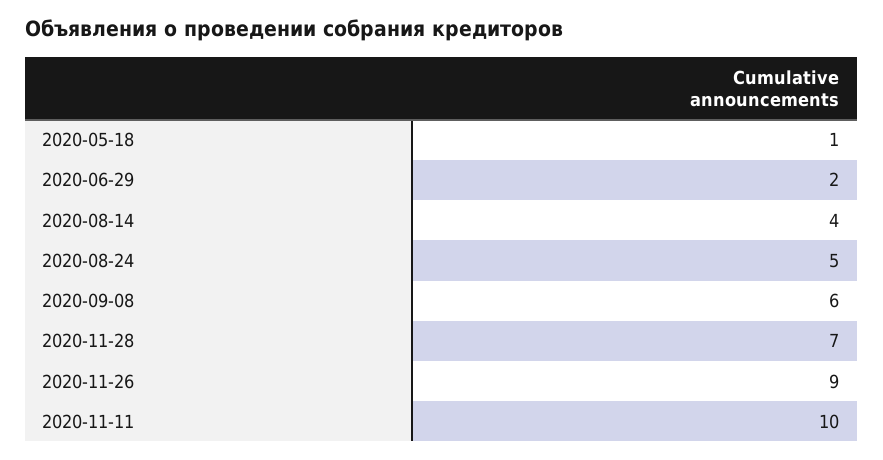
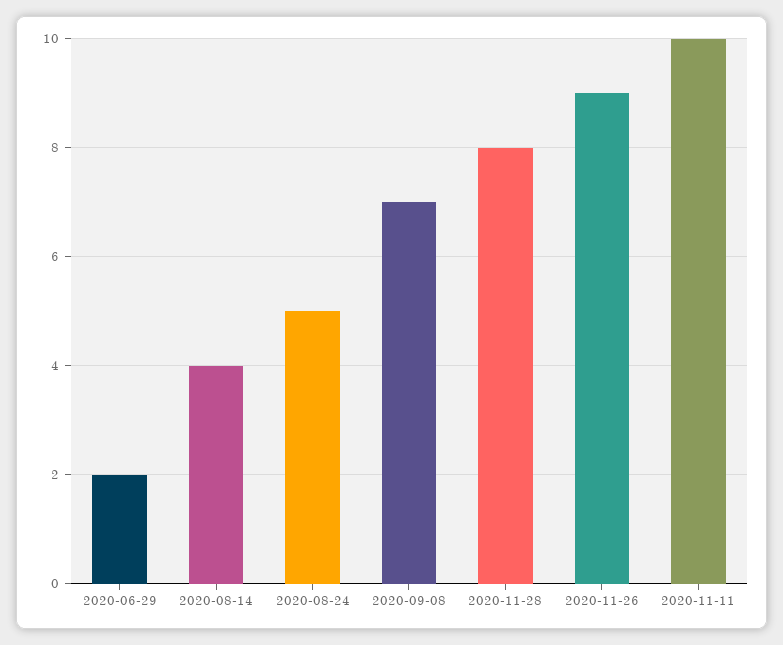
2020-05-18: 1 -> none
2020-09-08: 6 -> 7
2020-11-28: 7 -> 8

